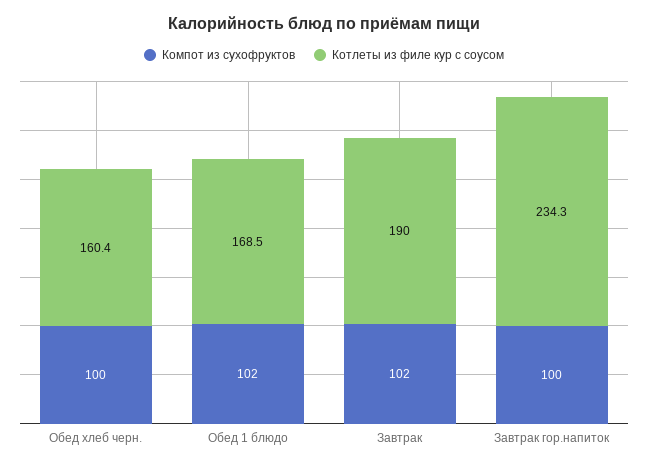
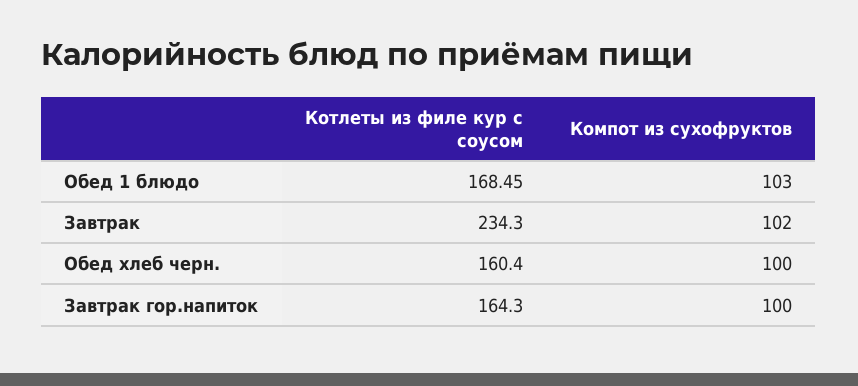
Компот из сухофруктов, Обед 1 блюдо: 102 -> 103
Котлеты из филе кур с соусом, Завтрак: 190 -> 234.3
Котлеты из филе кур с соусом, Завтрак гор.напиток: 234.3 -> 164.3

